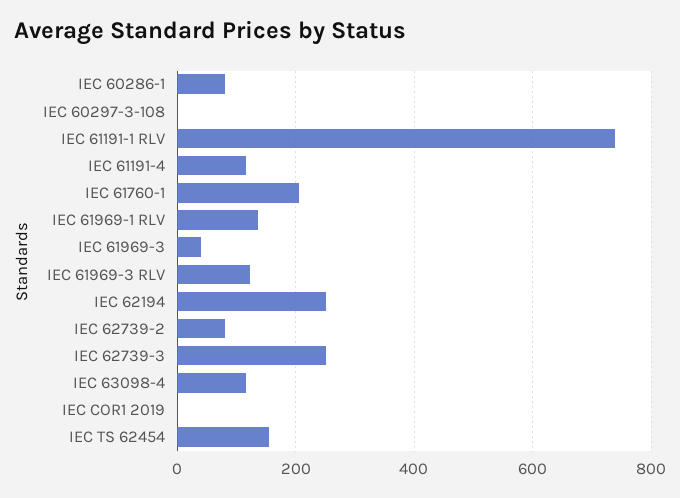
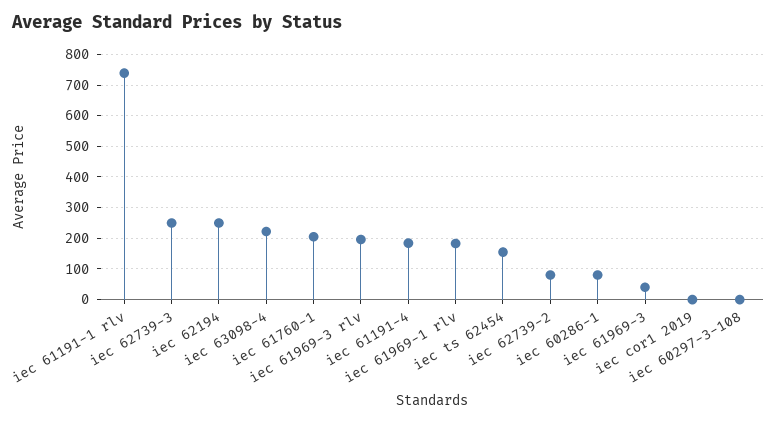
IEC 61191-4: 120 -> 180
IEC 61969-1 RLV: 140 -> 180
IEC 61969-3 RLV: 120 -> 200
IEC 63098-4: 120 -> 220

